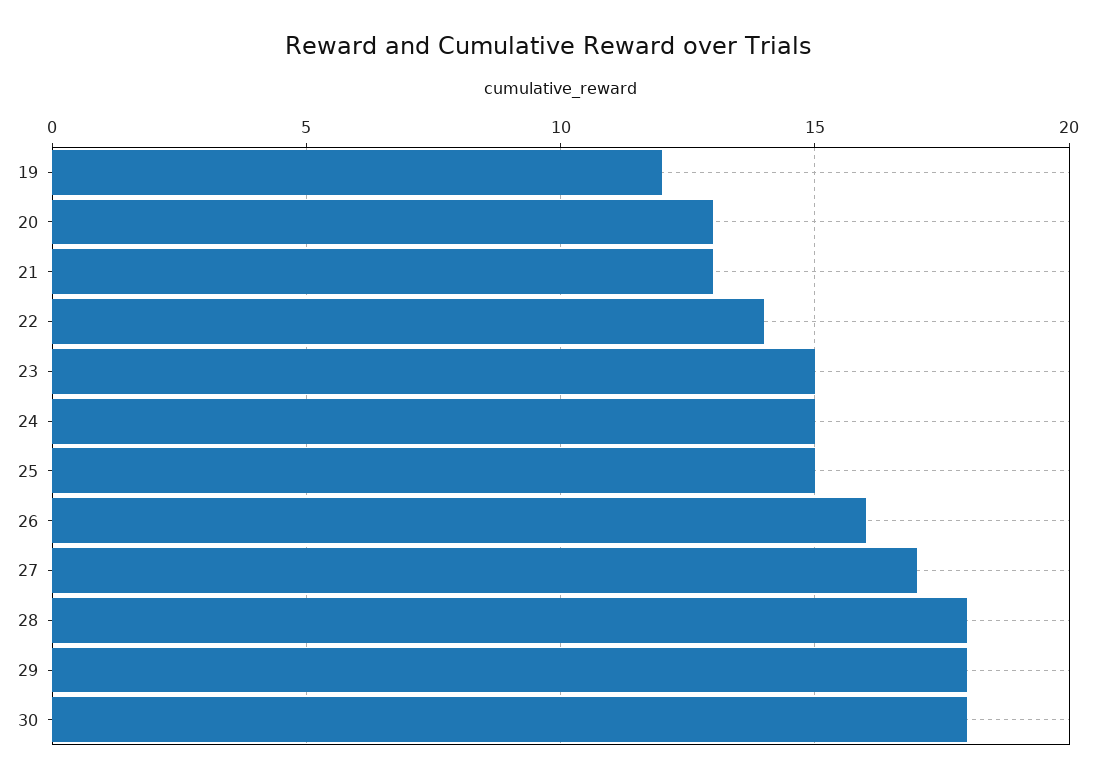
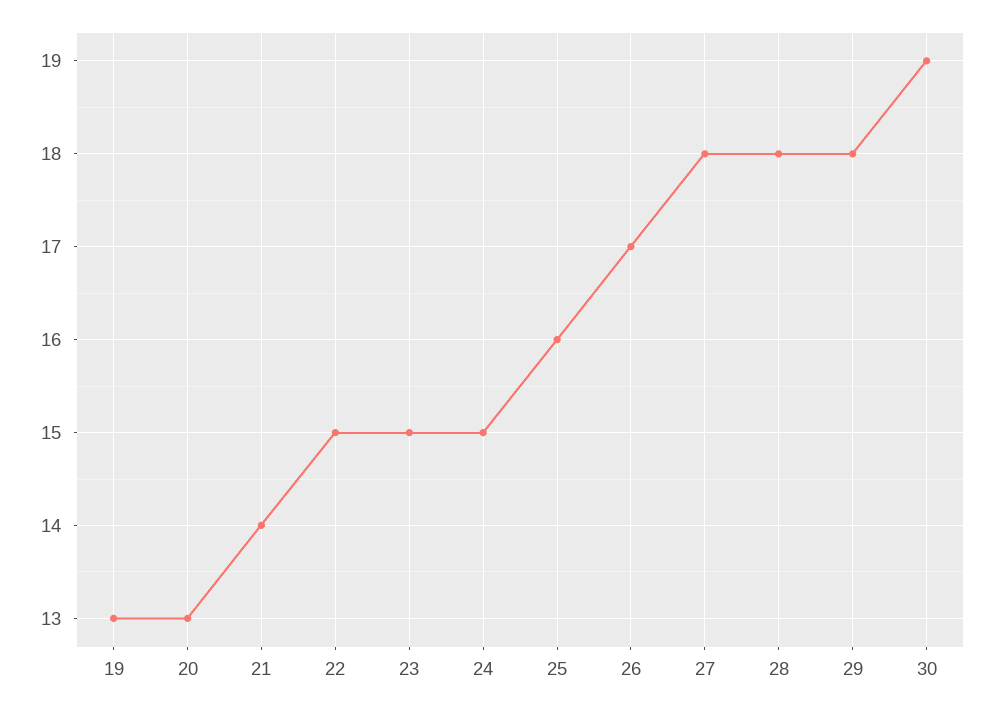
19: 12 -> 13
21: 13 -> 14
22: 14 -> 15
25: 15 -> 16
26: 16 -> 17
27: 17 -> 18
30: 18 -> 19

